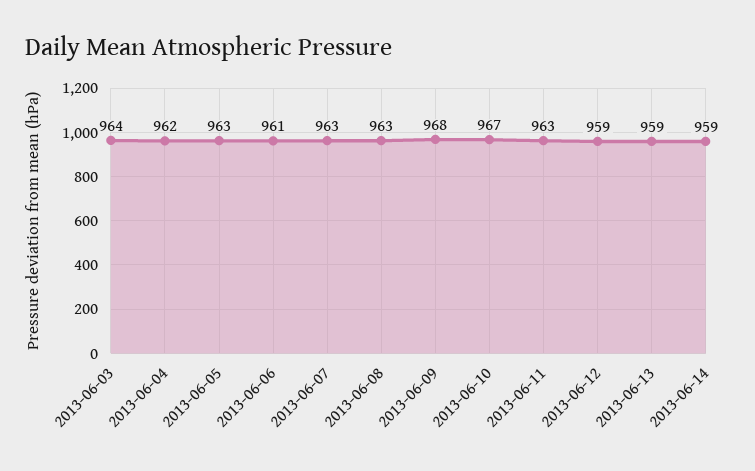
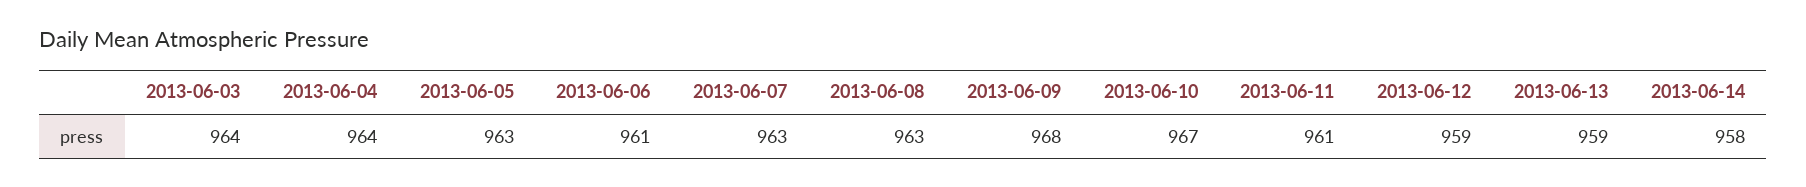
2013-06-04: 962 -> 964
2013-06-11: 963 -> 961
2013-06-14: 959 -> 958

